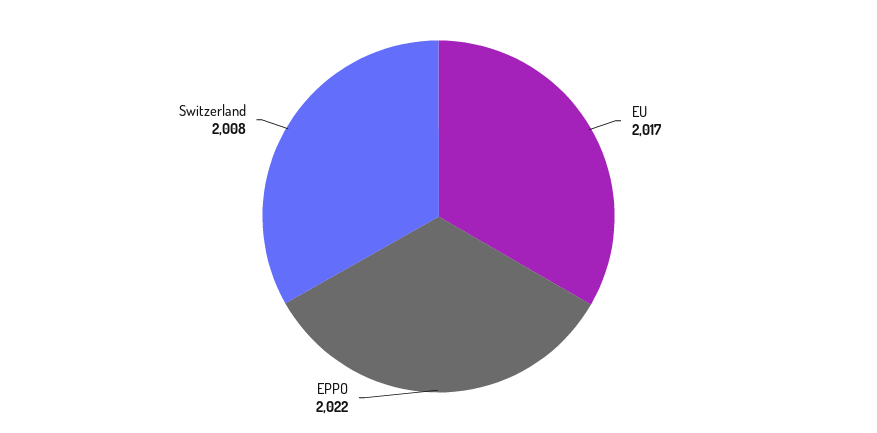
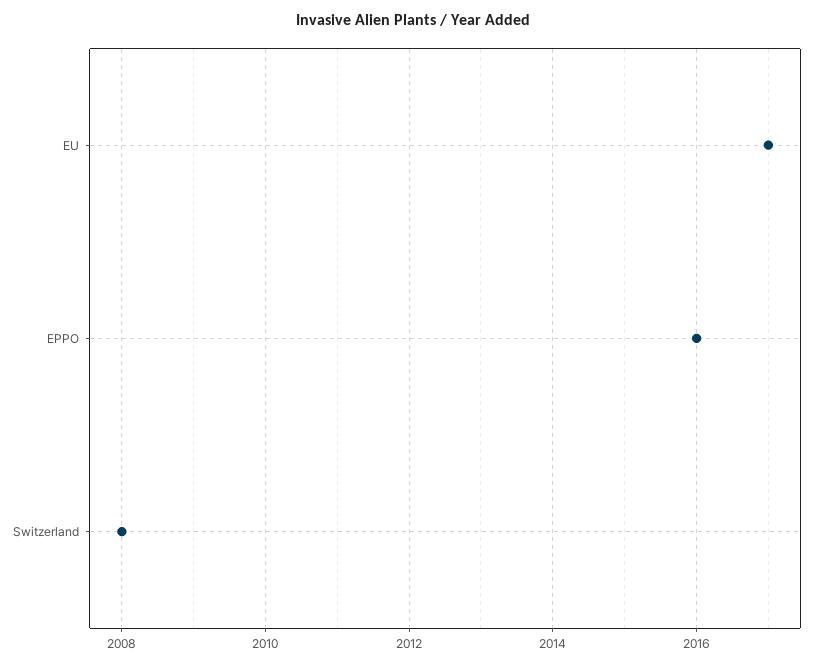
EPPO: 2022 -> 2016

